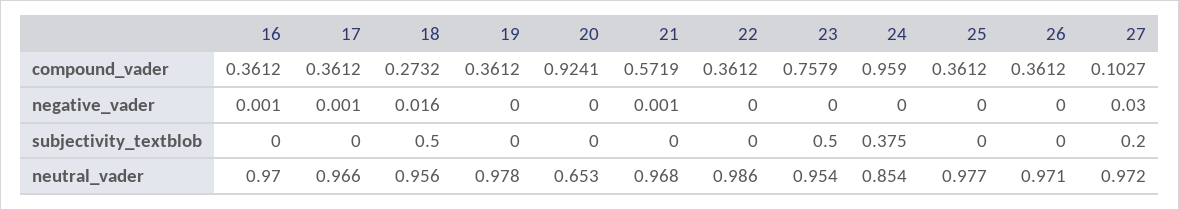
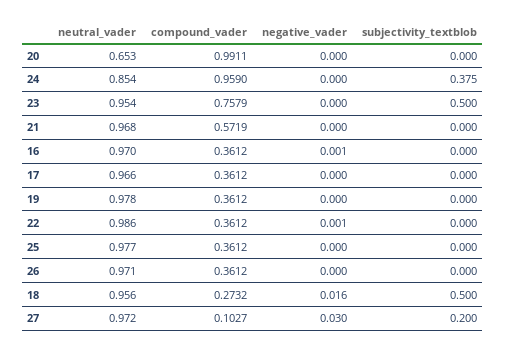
20, compound_vader: 0.9241 -> 0.9911
17, negative_vader: 0.001 -> 0
21, negative_vader: 0.001 -> 0
22, negative_vader: 0 -> 0.001

